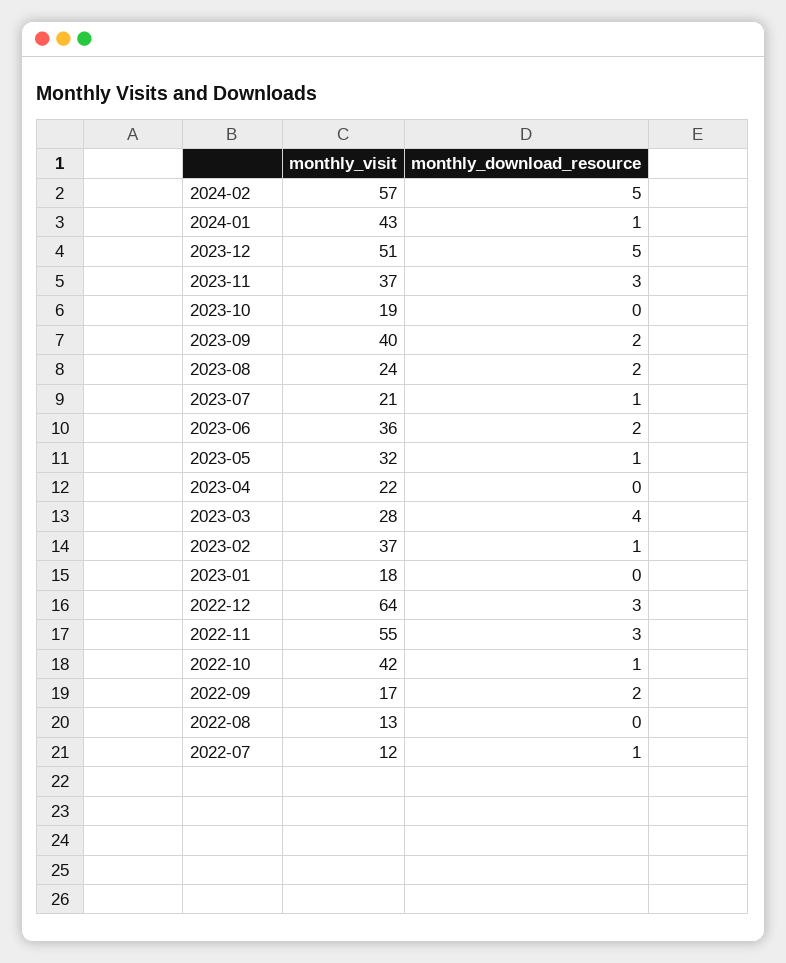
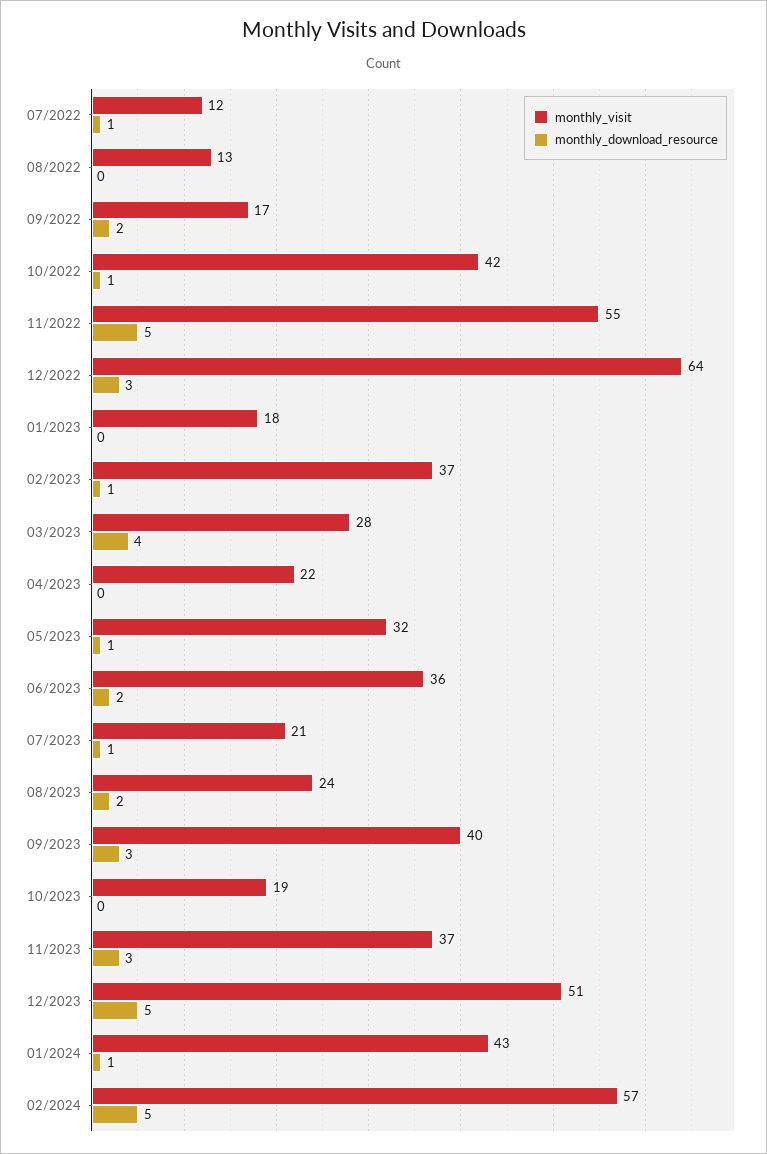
monthly_download_resource, 2023-09: 2 -> 3
monthly_download_resource, 2022-11: 3 -> 5

